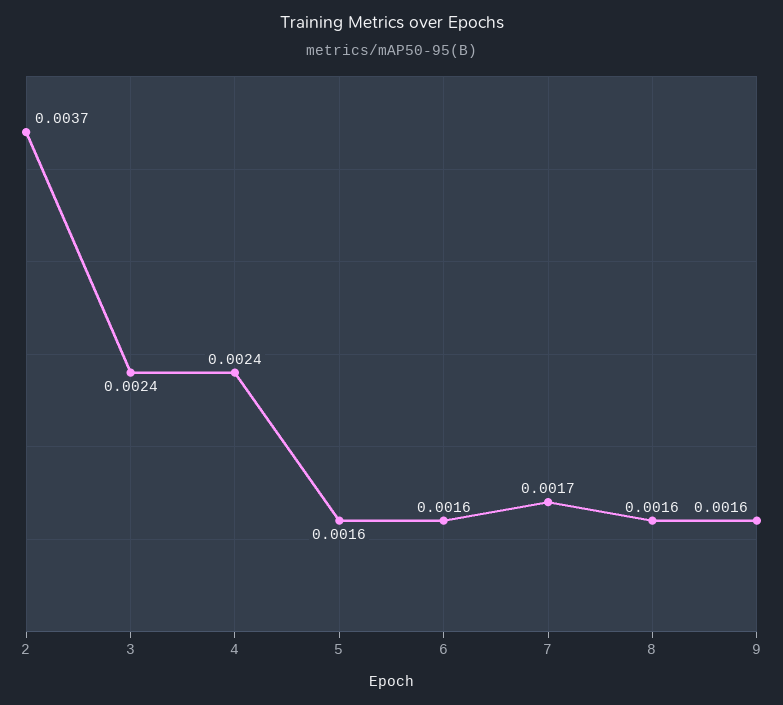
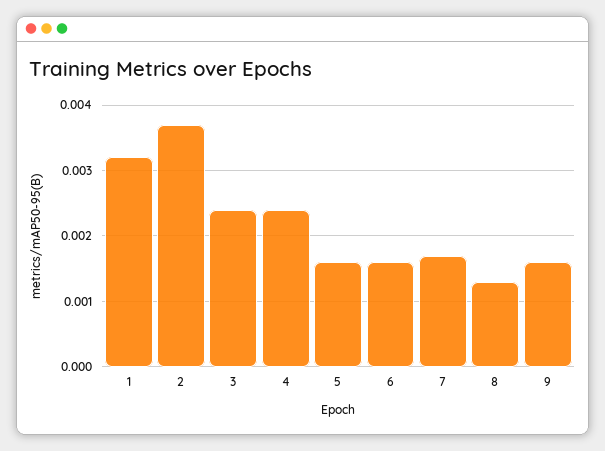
8: 0.0016 -> 0.0013
1: none -> 0.0032

